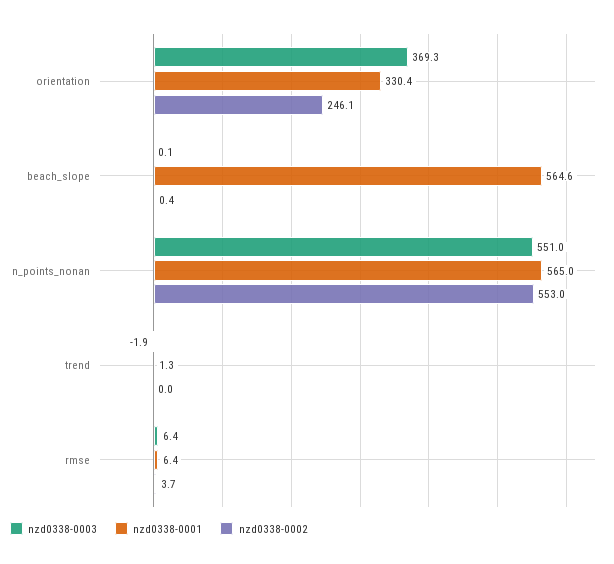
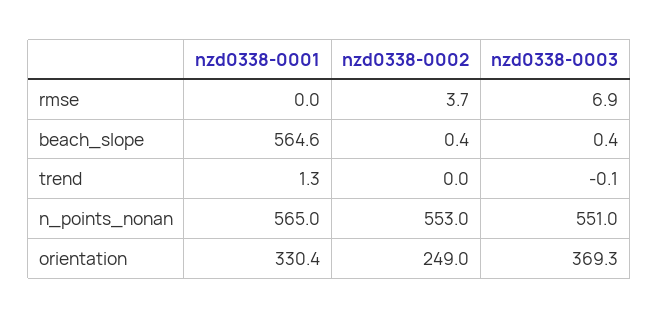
nzd0338-0002, orientation: 246.1 -> 249
nzd0338-0003, beach_slope: 0.1 -> 0.4
nzd0338-0003, trend: -1.9 -> -0.1
nzd0338-0003, rmse: 6.4 -> 6.9
nzd0338-0001, rmse: 6.4 -> 0

